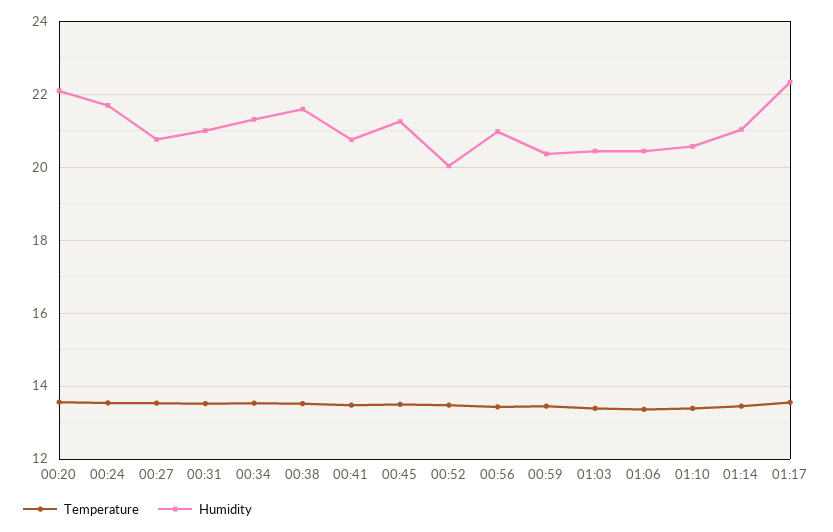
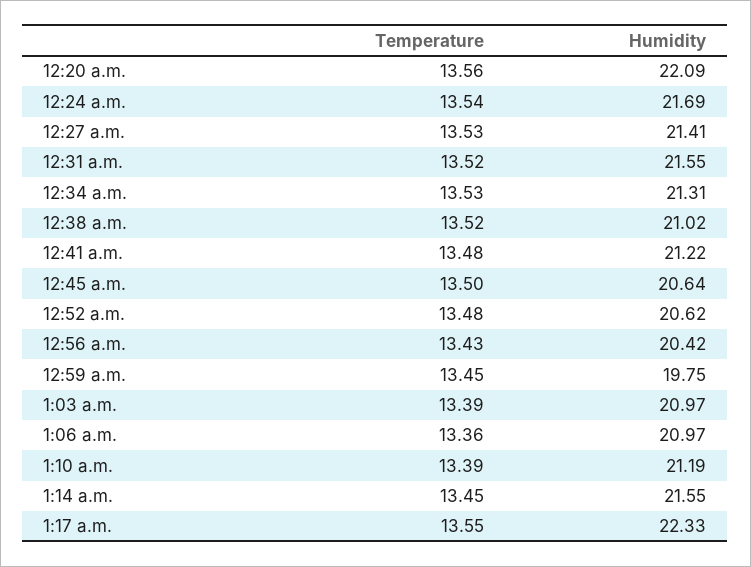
Humidity, 00:27: 20.8 -> 21.41
Humidity, 00:31: 21 -> 21.55
Humidity, 00:38: 21.6 -> 21.02
Humidity, 00:41: 20.8 -> 21.22
Humidity, 00:45: 21.2 -> 20.64
Humidity, 00:52: 20 -> 20.62
Humidity, 00:56: 21 -> 20.42
Humidity, 00:59: 20.4 -> 19.75
Humidity, 01:03: 20.4 -> 20.97
Humidity, 01:06: 20.4 -> 20.97
Humidity, 01:10: 20.6 -> 21.19
Humidity, 01:14: 21 -> 21.55

